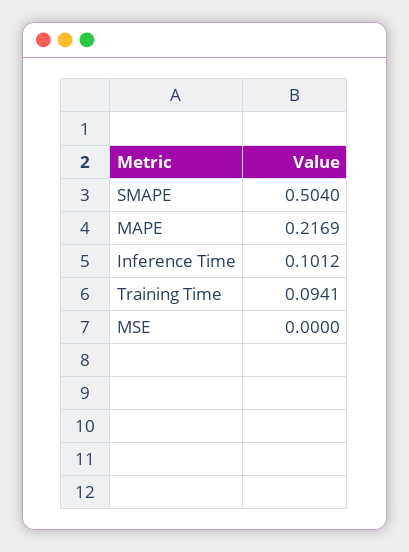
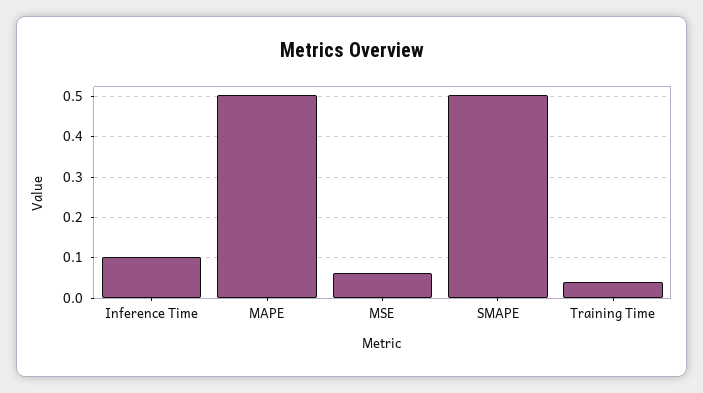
MAPE: 0.2169 -> 0.5
Training Time: 0.0941 -> 0.04
MSE: 0 -> 0.06

